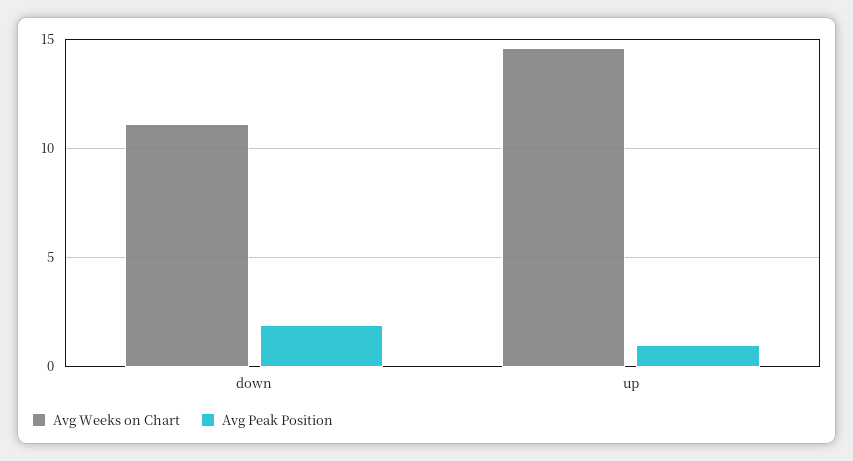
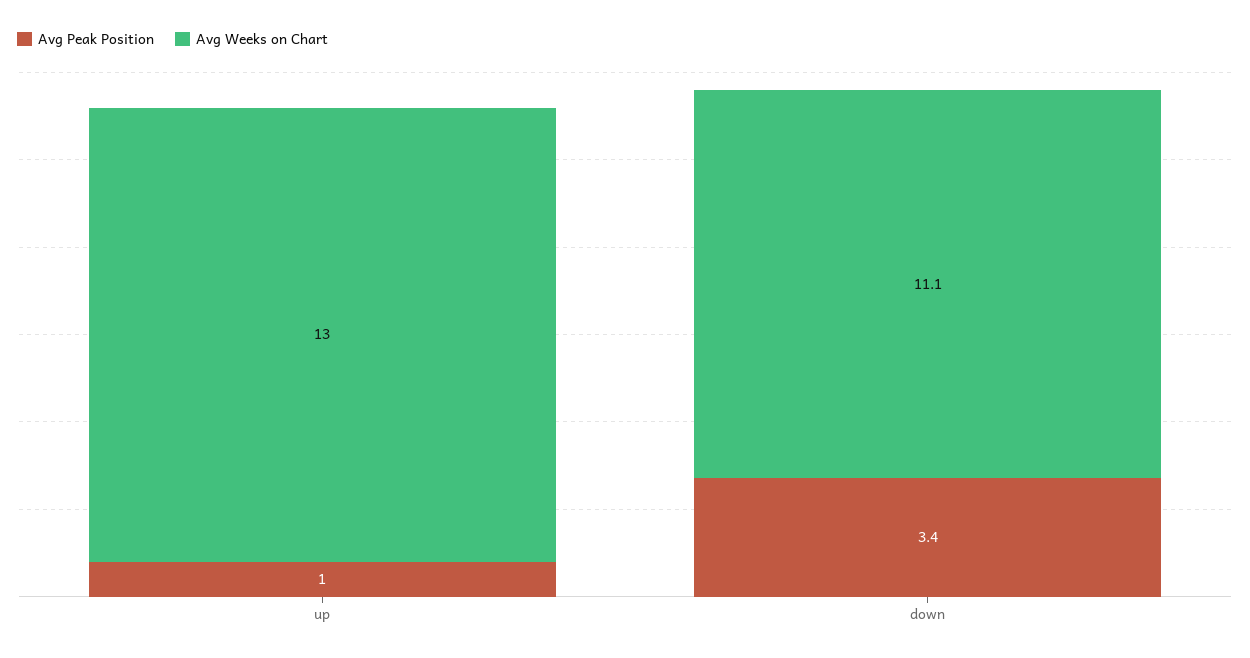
Avg Peak Position, down: 2 -> 3.4
Avg Weeks on Chart, up: 14.5 -> 13

